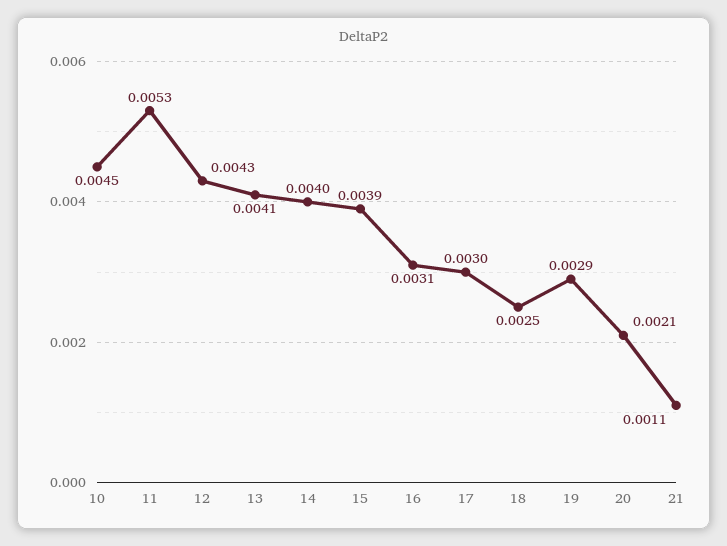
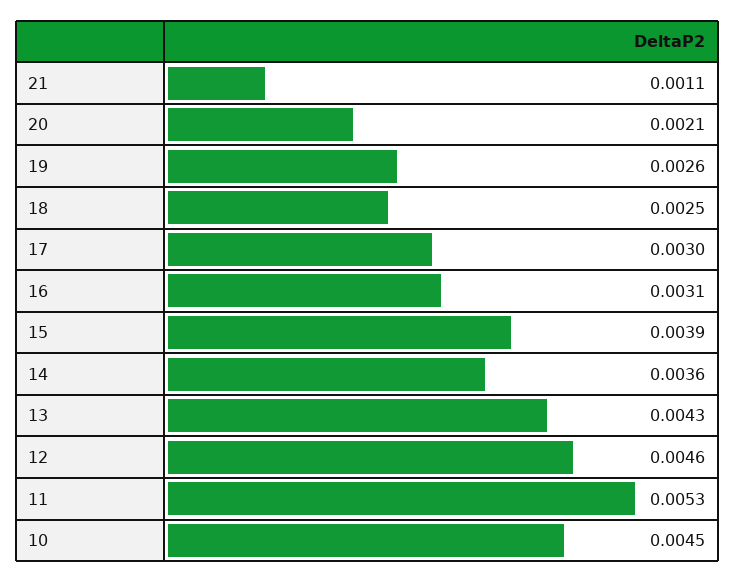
12: 0.0043 -> 0.0046
13: 0.0041 -> 0.0043
14: 0.004 -> 0.0036
19: 0.0029 -> 0.0026

